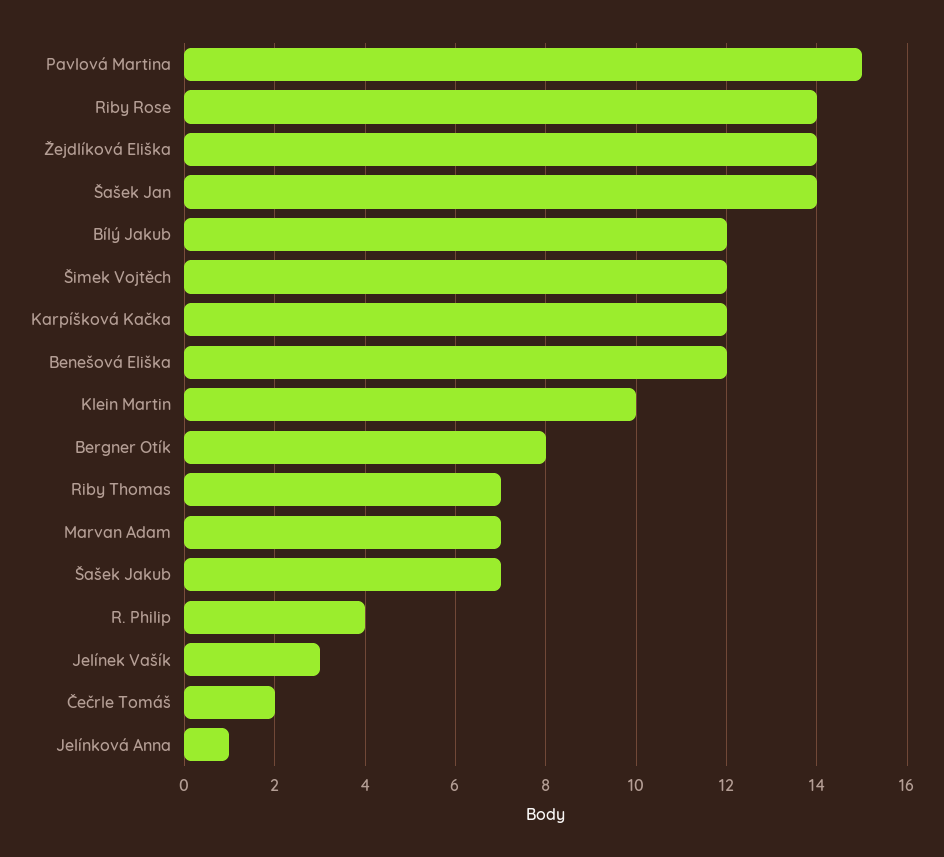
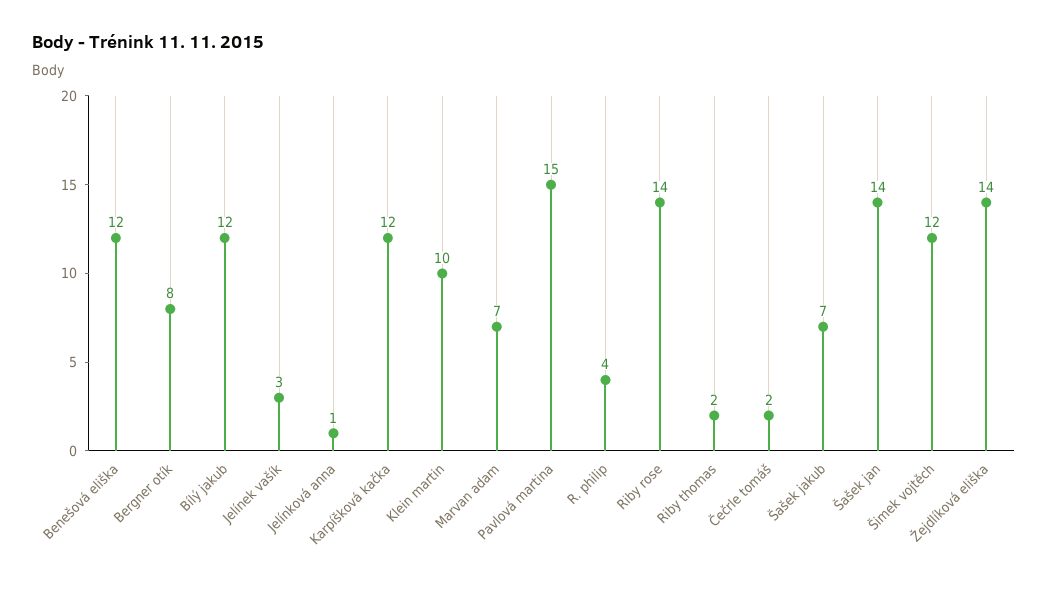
Riby Thomas: 7 -> 2

